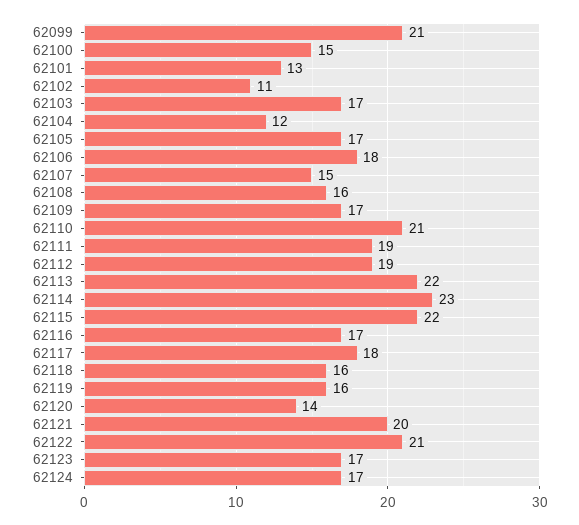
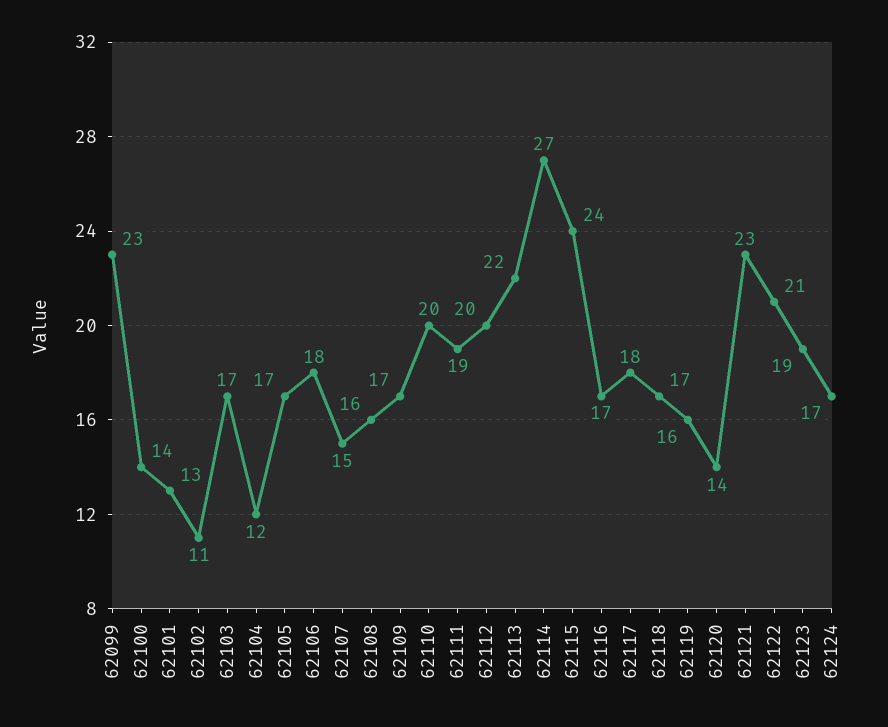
62099: 21 -> 23
62100: 15 -> 14
62110: 21 -> 20
62112: 19 -> 20
62114: 23 -> 27
62115: 22 -> 24
62118: 16 -> 17
62121: 20 -> 23
62123: 17 -> 19

